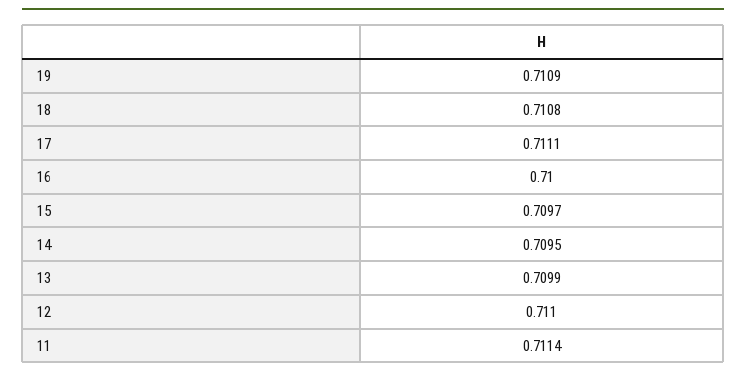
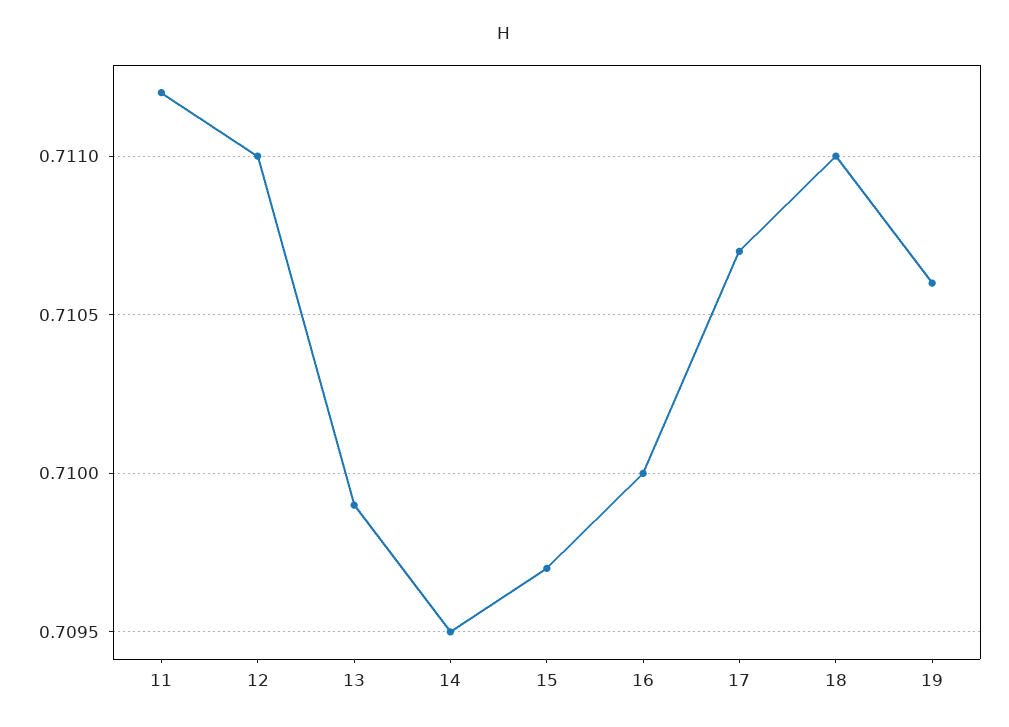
19: 0.7109 -> 0.7106
18: 0.7108 -> 0.711
17: 0.7111 -> 0.7107
11: 0.7114 -> 0.7112

